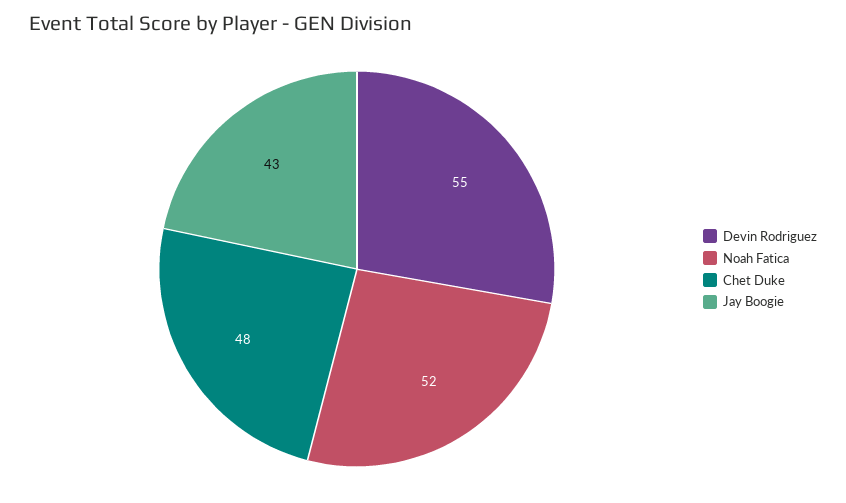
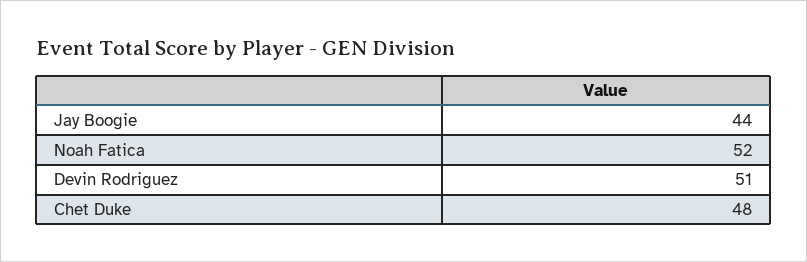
Devin Rodriguez: 55 -> 51
Jay Boogie: 43 -> 44

